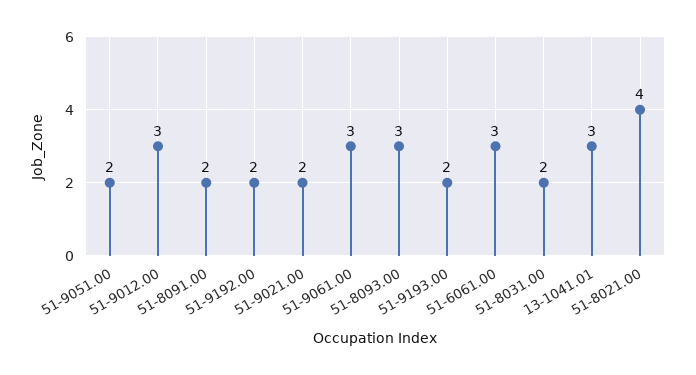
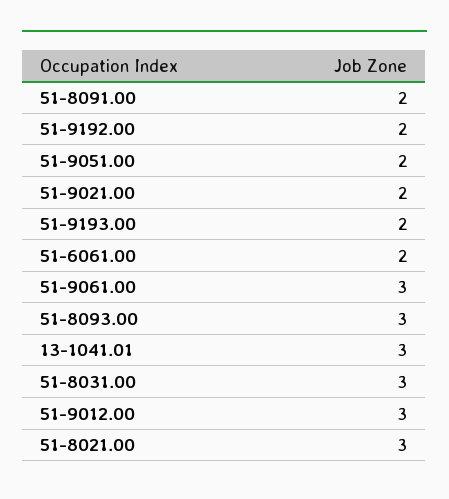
51-6061.00: 3 -> 2
51-8031.00: 2 -> 3
51-8021.00: 4 -> 3

